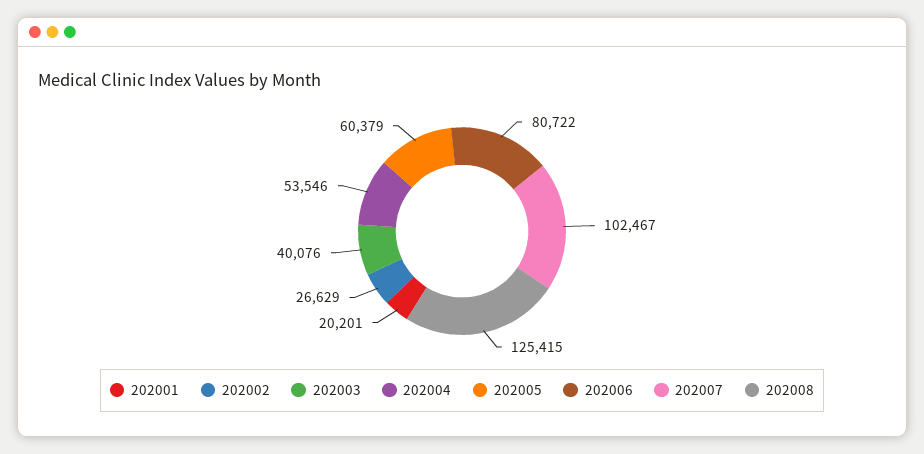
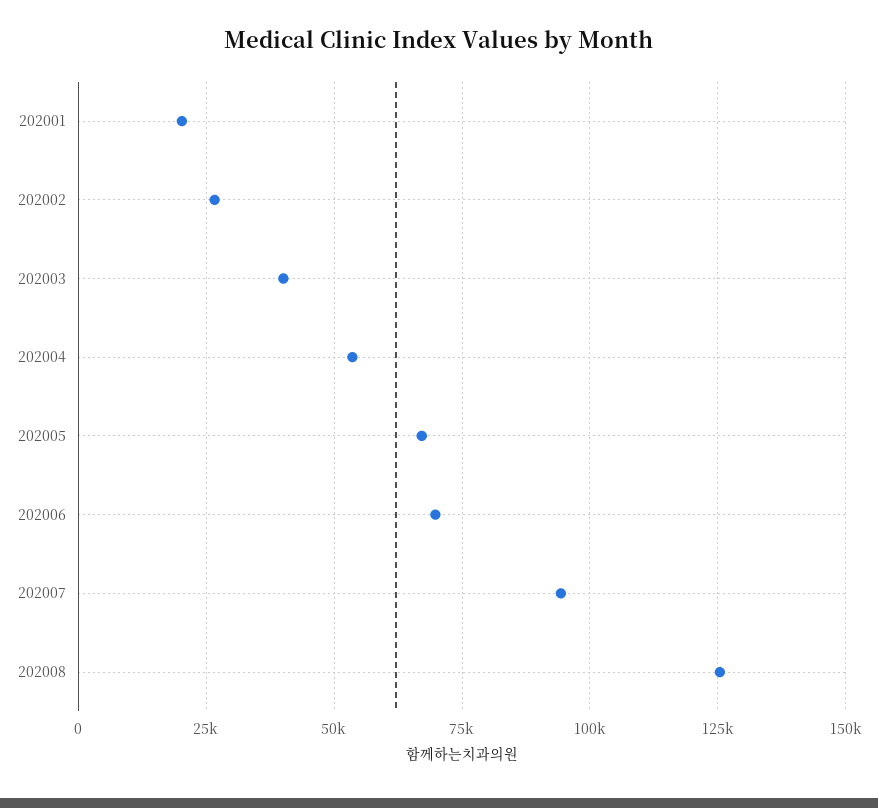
202005: 60379 -> 67500
202006: 80722 -> 70000
202007: 102467 -> 95000

